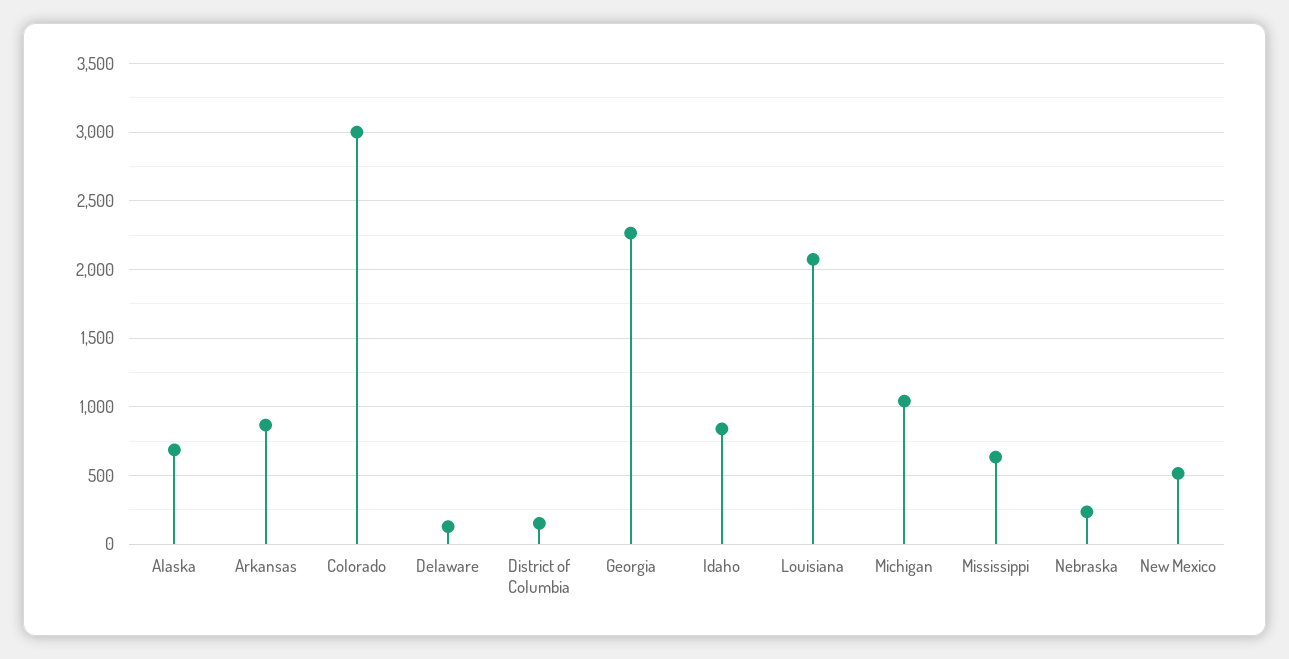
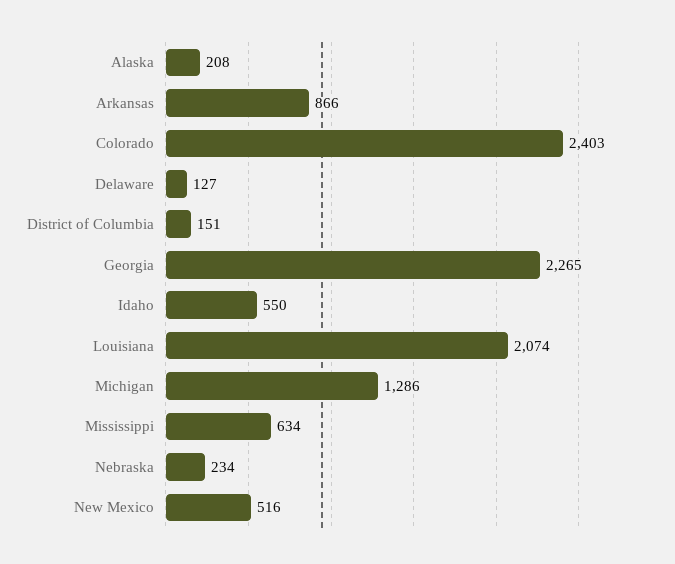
Alaska: 700 -> 208
Colorado: 3000 -> 2403
Idaho: 850 -> 550
Michigan: 1050 -> 1286

